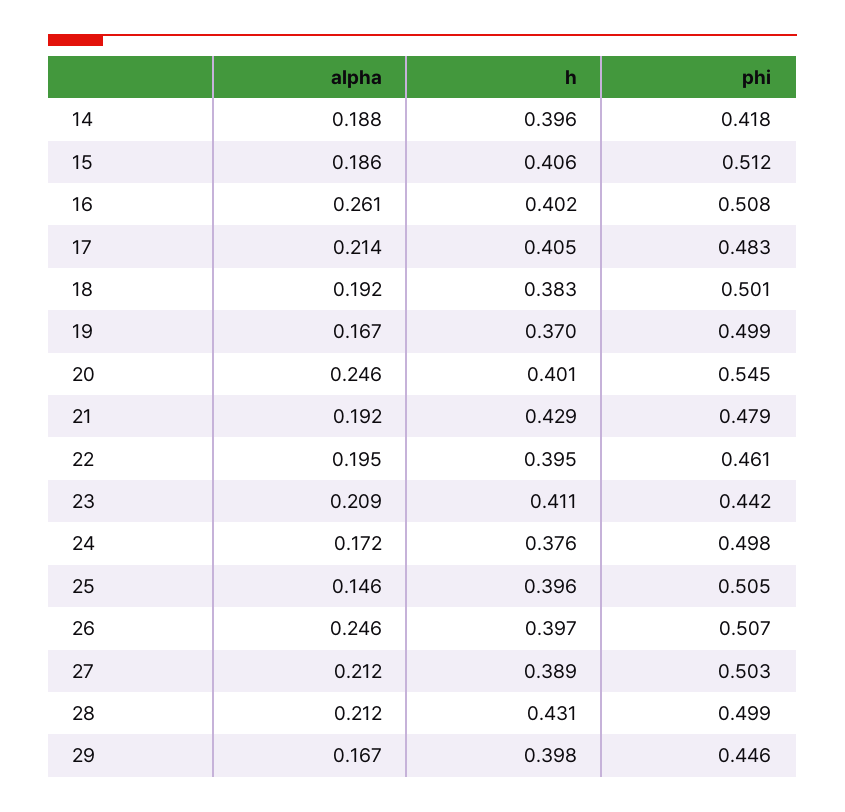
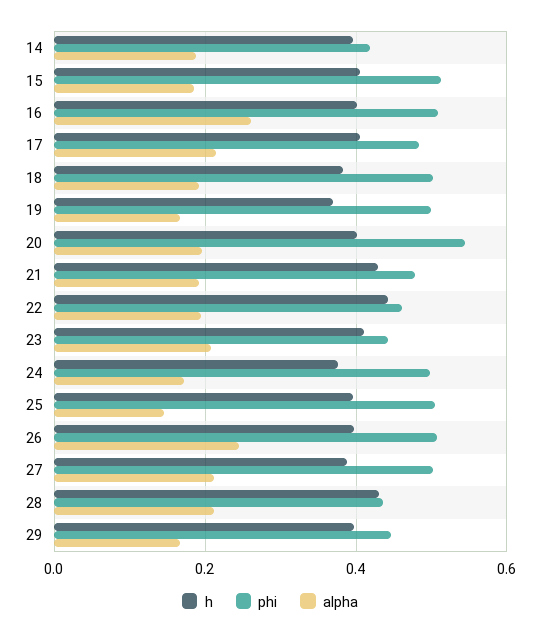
alpha, 20: 0.246 -> 0.2
h, 22: 0.395 -> 0.44
phi, 28: 0.499 -> 0.44

